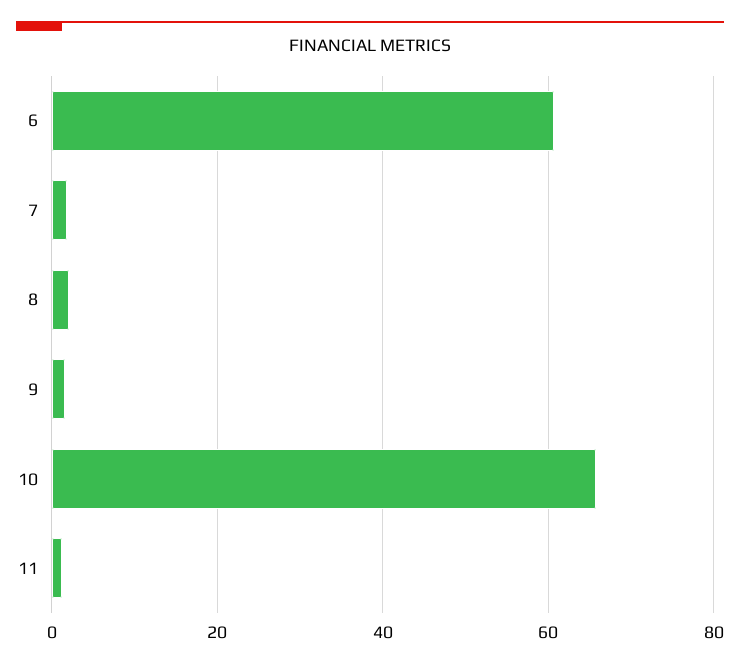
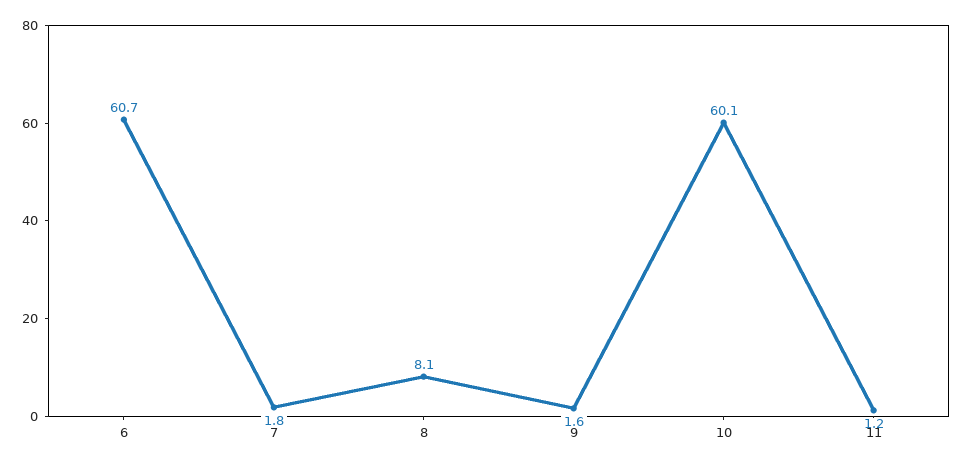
8: 2 -> 8.1
10: 66 -> 60.1

